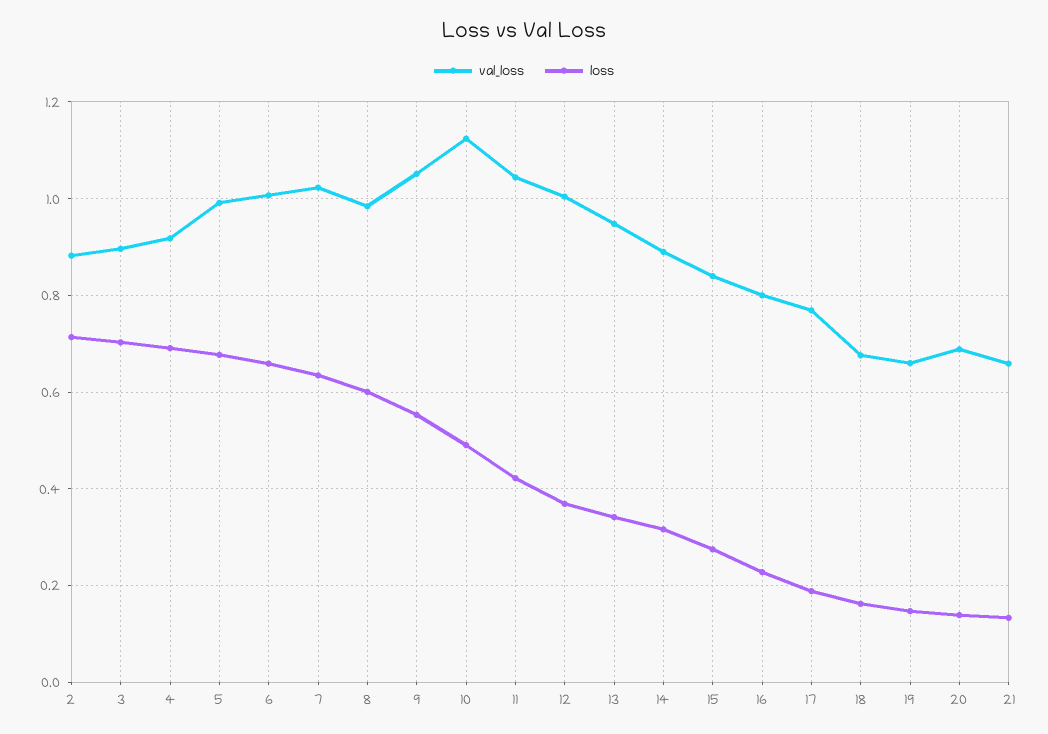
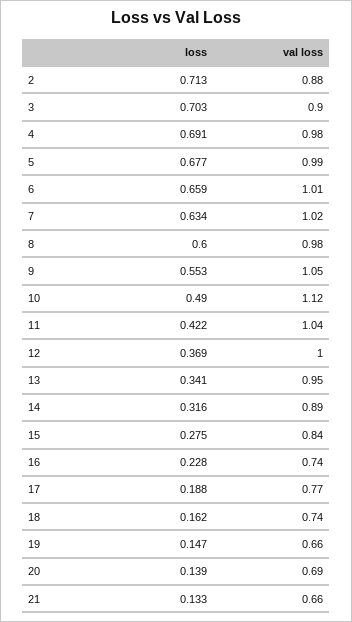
val_loss, 4: 0.92 -> 0.98
val_loss, 16: 0.8 -> 0.74
val_loss, 18: 0.68 -> 0.74

